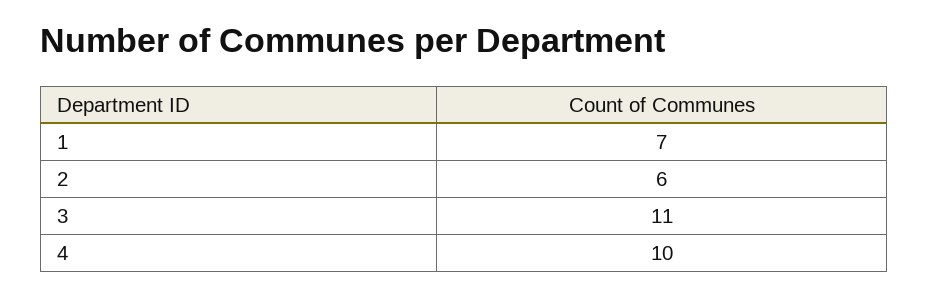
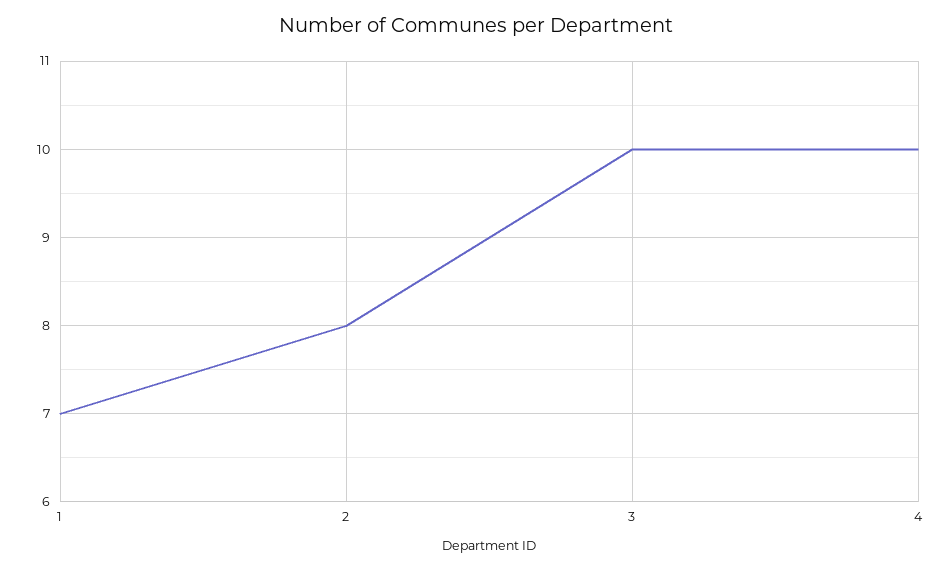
2: 6 -> 8
3: 11 -> 10

